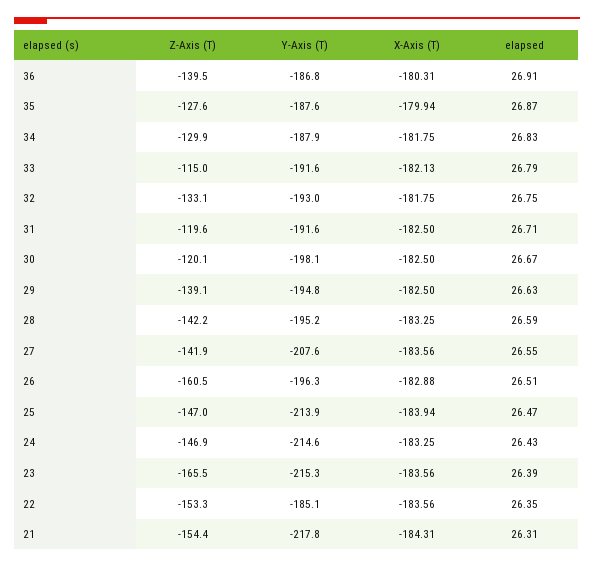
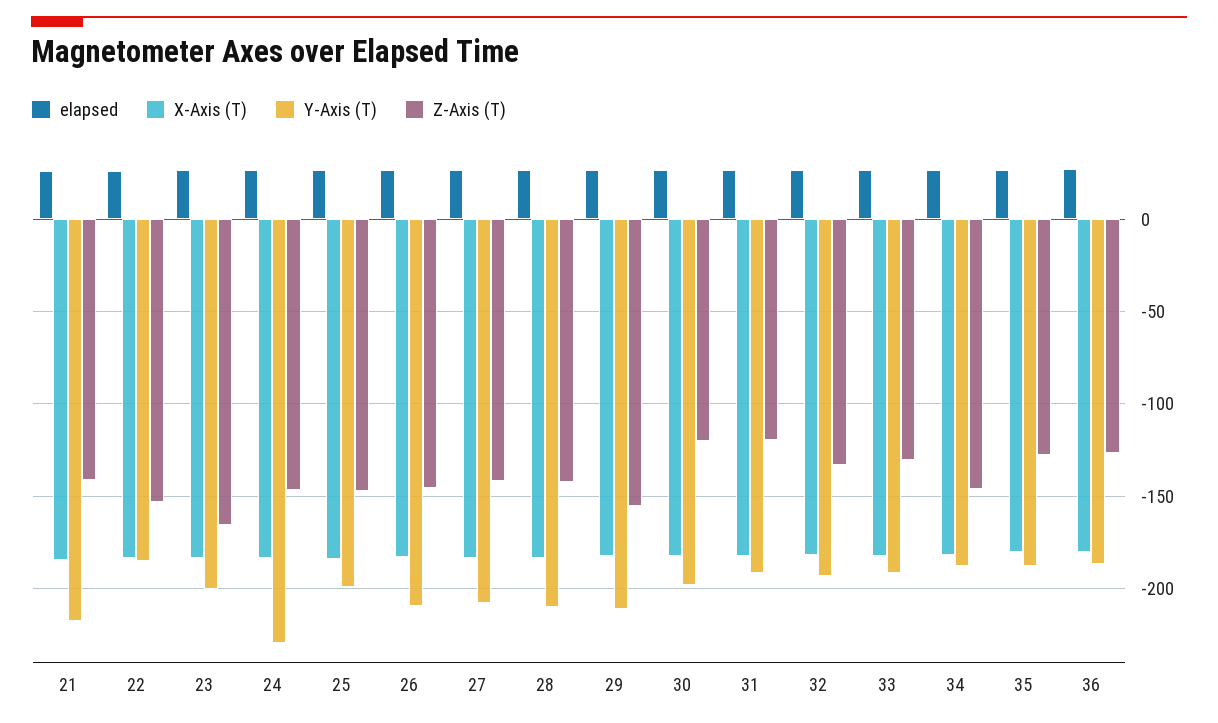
Z-Axis (T), 36: -139.5 -> -125
Z-Axis (T), 34: -129.9 -> -145
Z-Axis (T), 33: -115 -> -130
Z-Axis (T), 29: -139.1 -> -155
Y-Axis (T), 29: -194.8 -> -210
Y-Axis (T), 28: -195.2 -> -210
Z-Axis (T), 26: -160.5 -> -145
Y-Axis (T), 26: -196.3 -> -210
Y-Axis (T), 25: -213.9 -> -200
Y-Axis (T), 24: -214.6 -> -230
Y-Axis (T), 23: -215.3 -> -200
Z-Axis (T), 21: -154.4 -> -140

